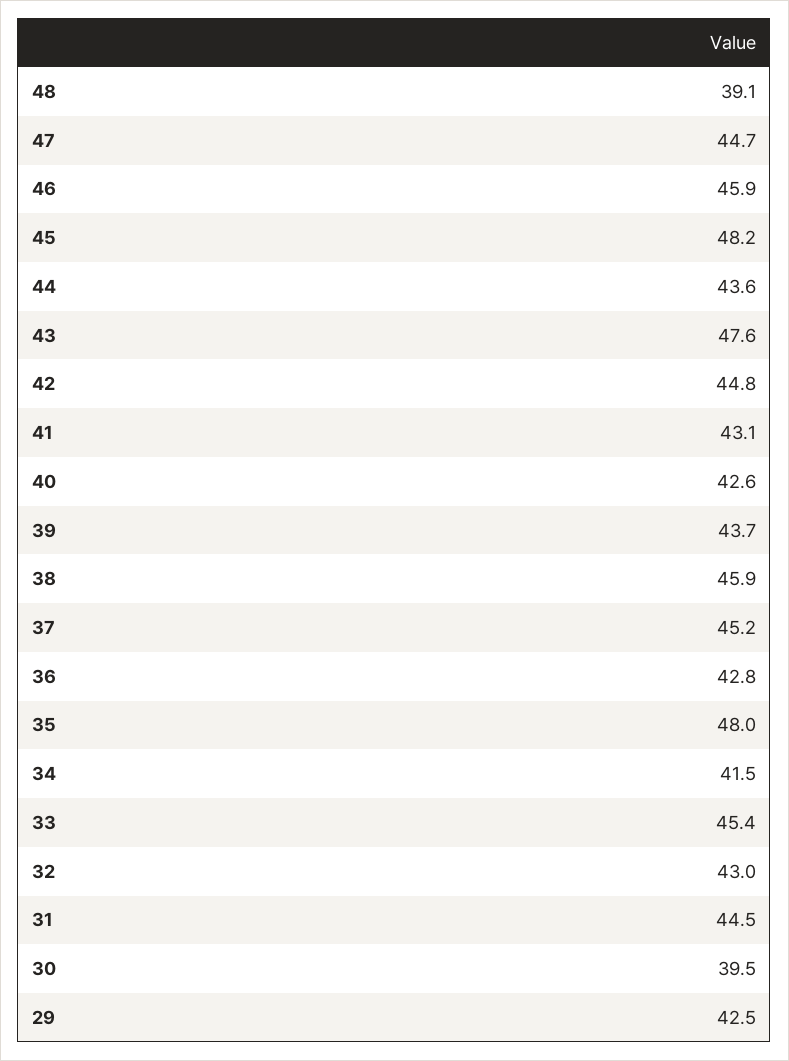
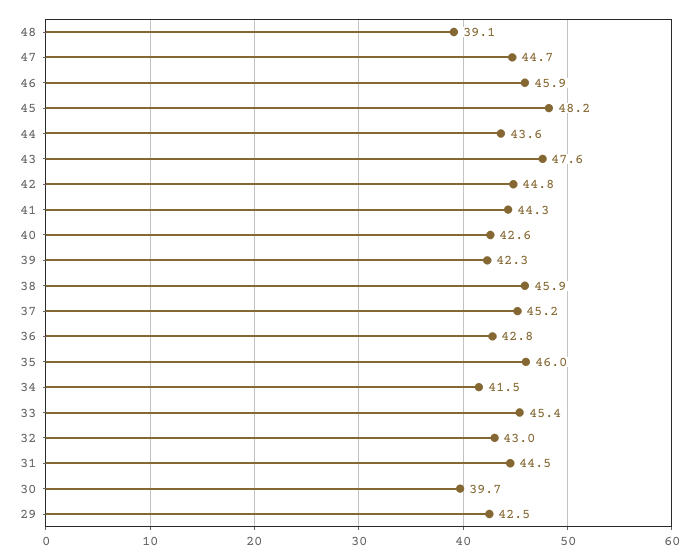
41: 43.1 -> 44.3
39: 43.7 -> 42.3
35: 48 -> 46
30: 39.5 -> 39.7

